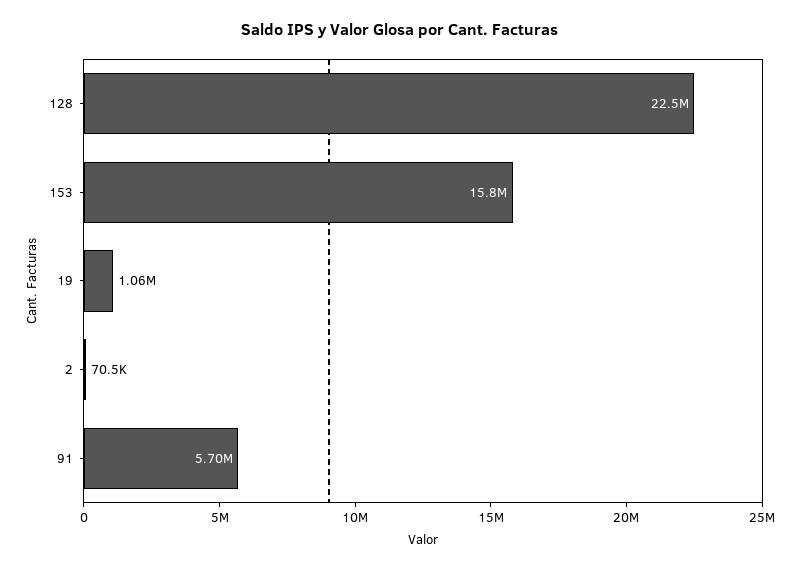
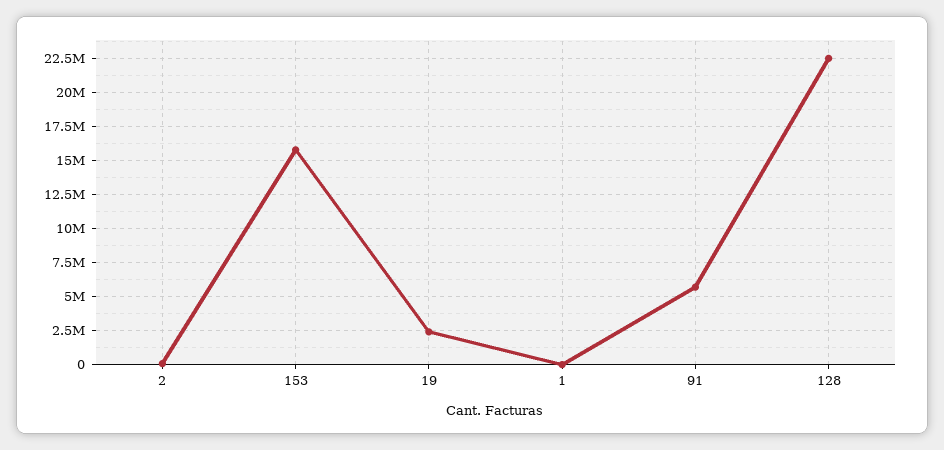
19: 1060000 -> 2500000
1: none -> 0

